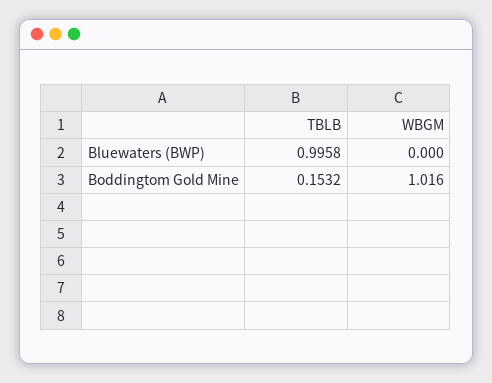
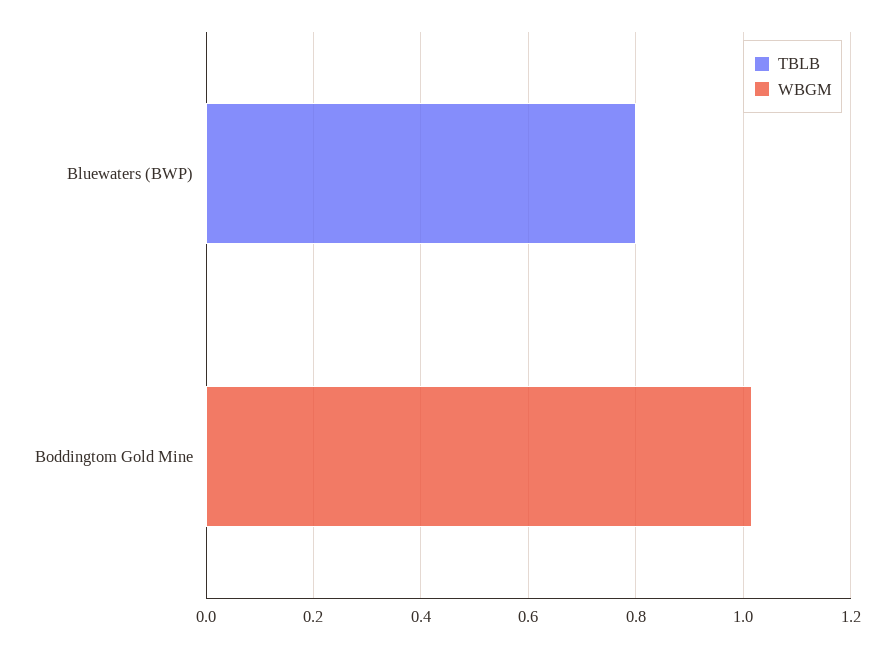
TBLB, Bluewaters (BWP): 0.9958 -> 0.8
TBLB, Boddingtom Gold Mine: 0.1532 -> 0

